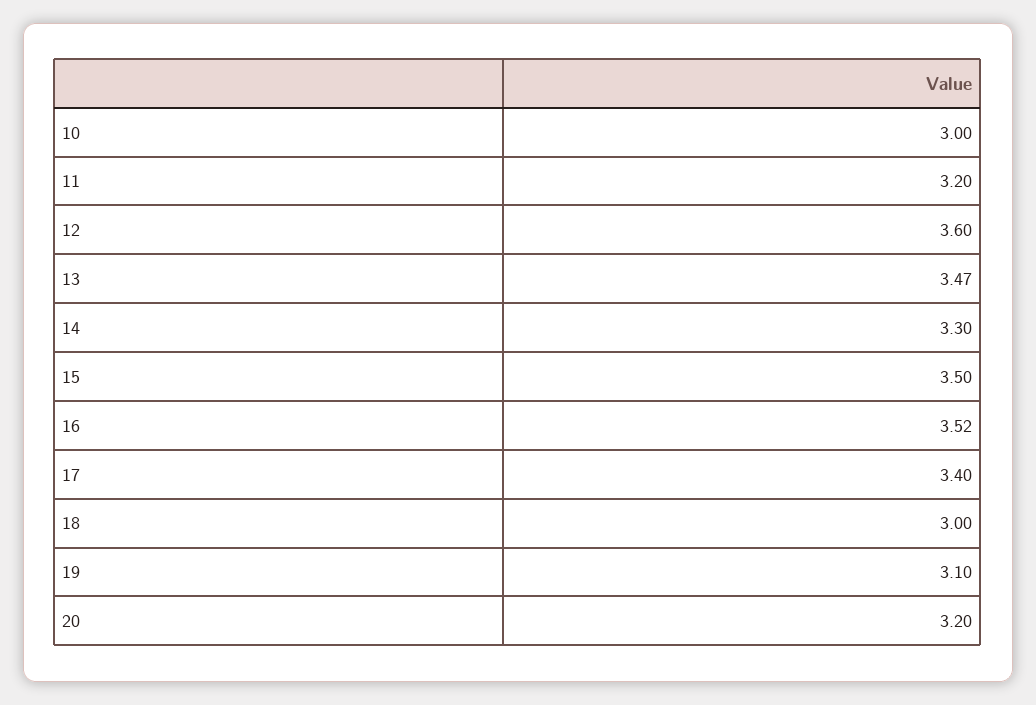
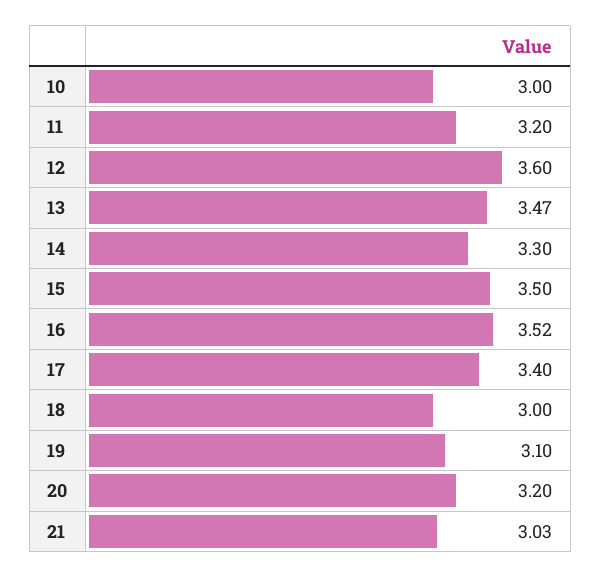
21: none -> 3.03

